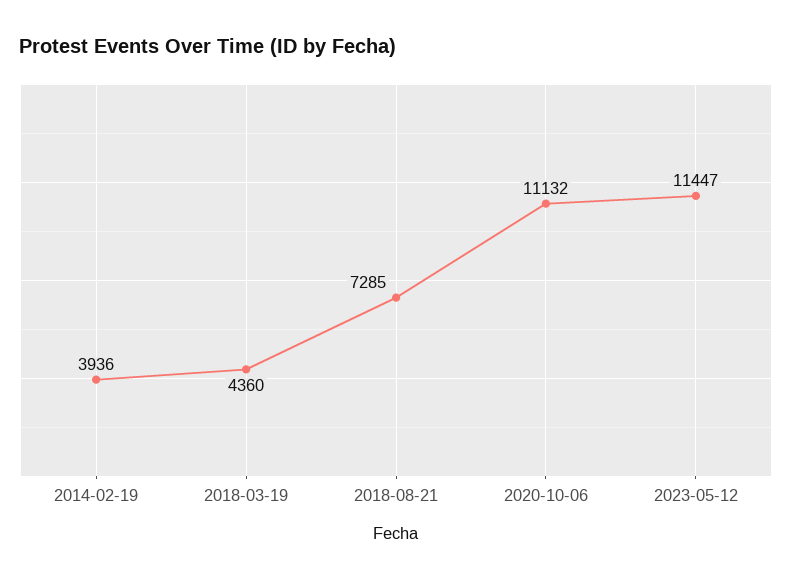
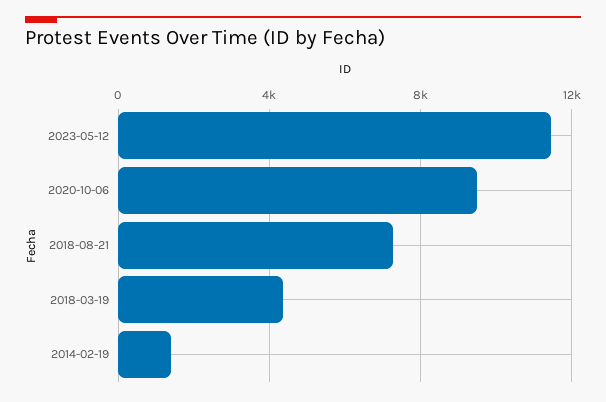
2014-02-19: 3936 -> 1500
2020-10-06: 11132 -> 9500

